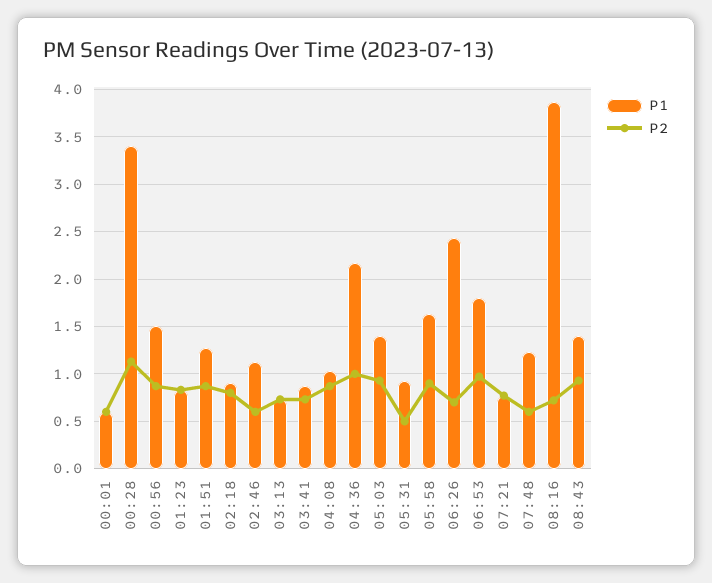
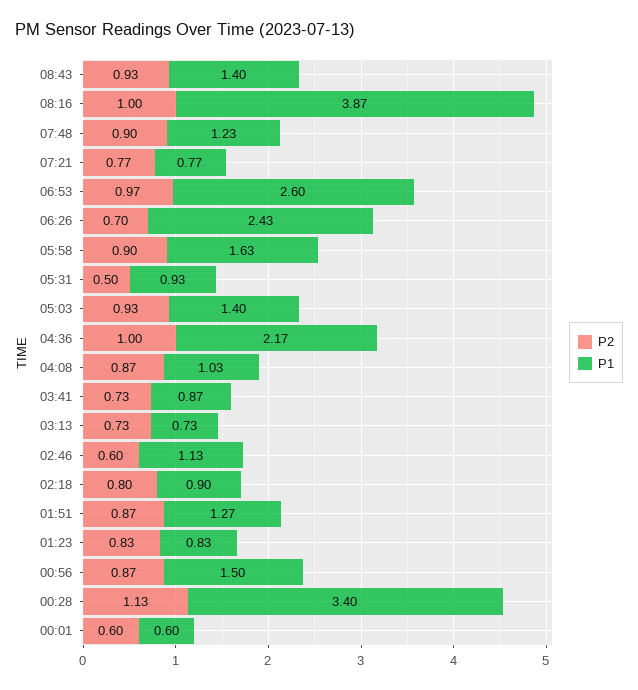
P1, 06:53: 1.8 -> 2.6
P2, 07:48: 0.6 -> 0.9
P2, 08:16: 0.7 -> 1

